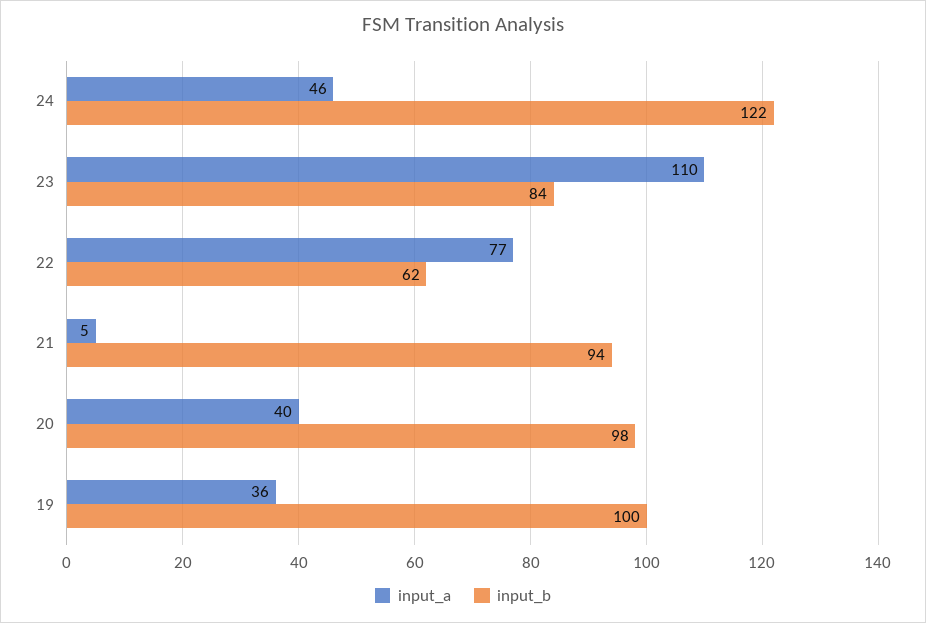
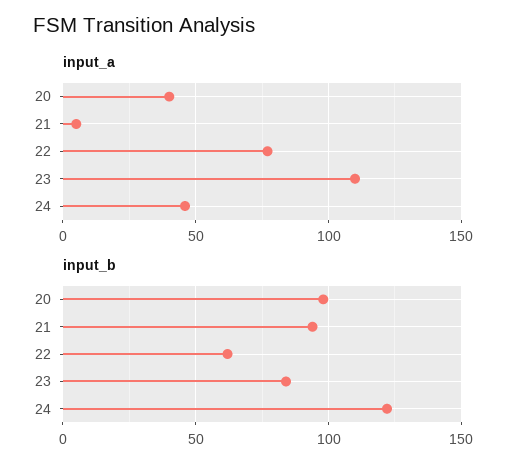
input_a, 19: 36 -> none
input_b, 19: 100 -> none

